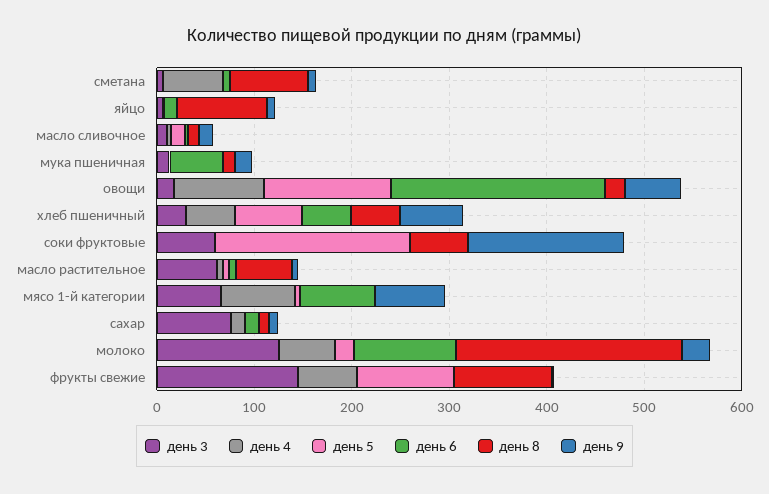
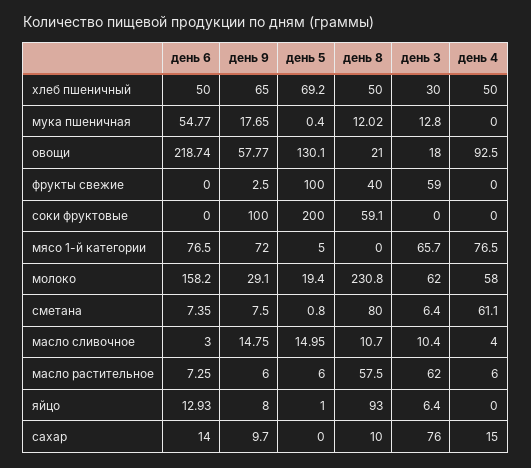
день 3, соки фруктовые: 60 -> 0
день 9, соки фруктовые: 160 -> 100
день 3, молоко: 120 -> 62
день 6, молоко: 100 -> 158.2
день 3, фрукты свежие: 140 -> 59
день 4, фрукты свежие: 60 -> 0
день 8, фрукты свежие: 100 -> 40

